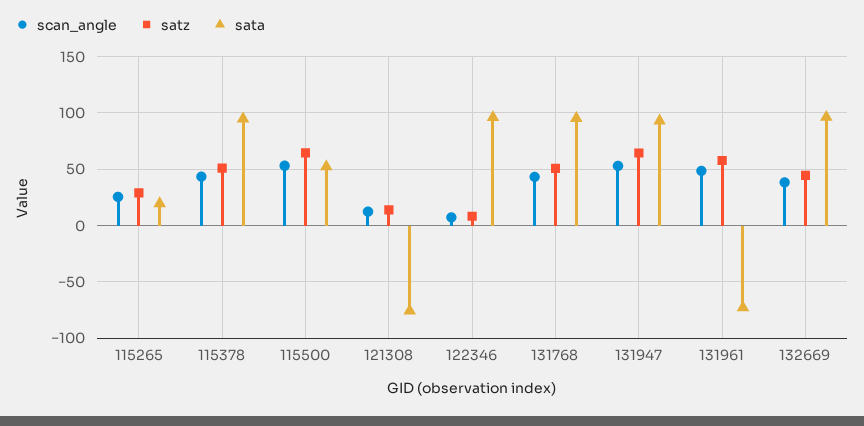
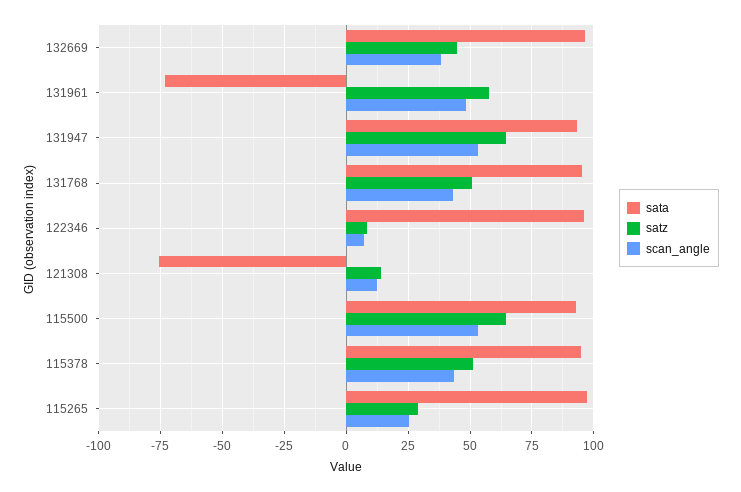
sata, 115265: 20 -> 97.5
sata, 115500: 50 -> 92.5

